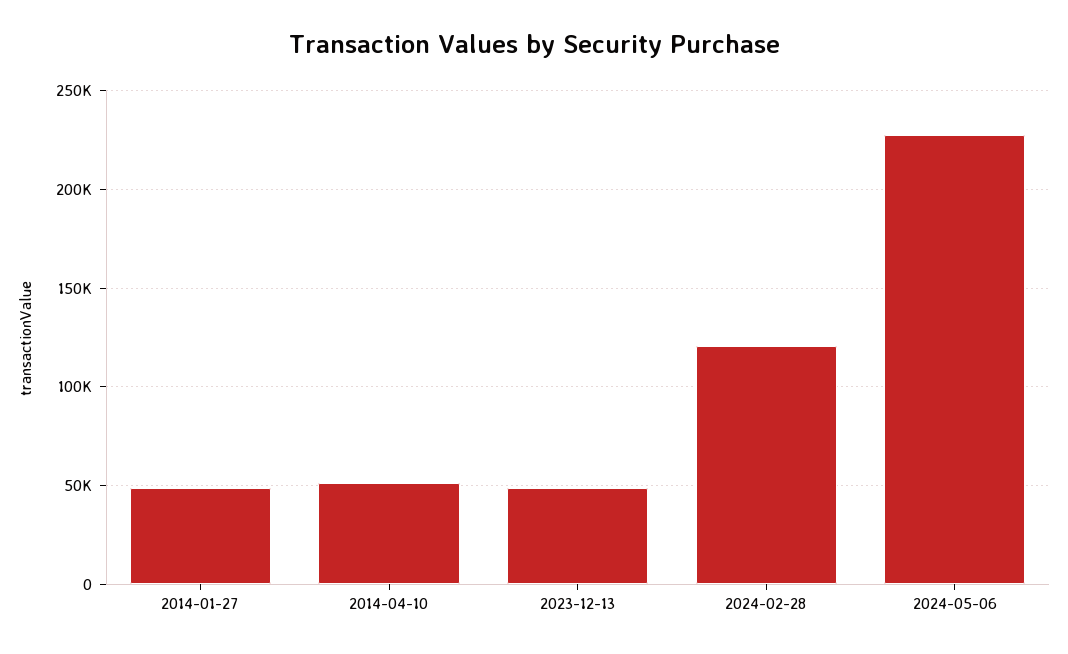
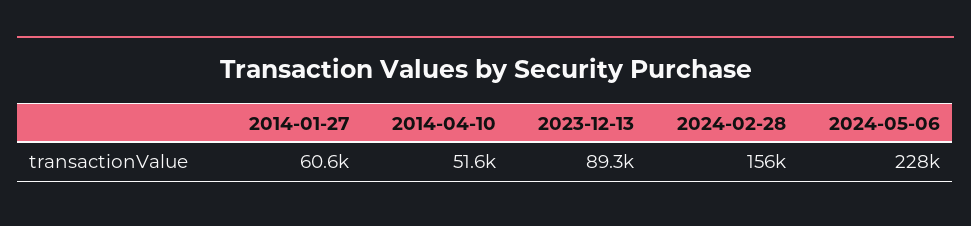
2014-01-27: 50000 -> 60600
2023-12-13: 50000 -> 89300
2024-02-28: 120000 -> 156000

